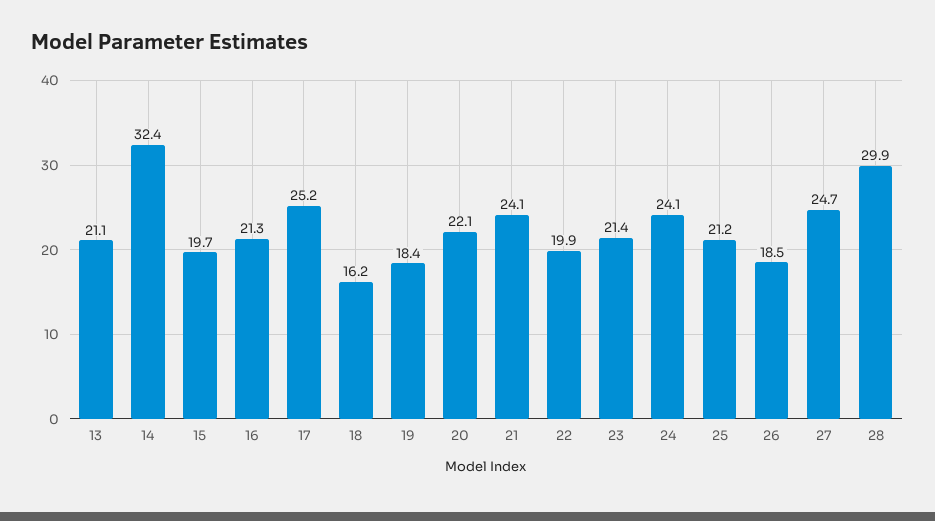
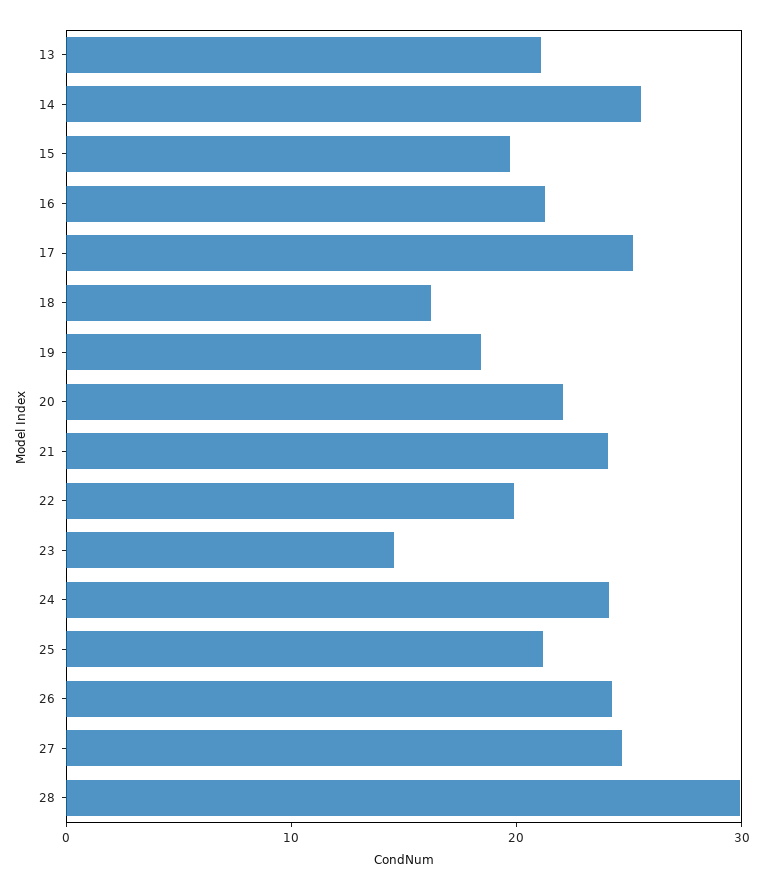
14: 32.4 -> 26
23: 21.4 -> 14
26: 18.5 -> 24

